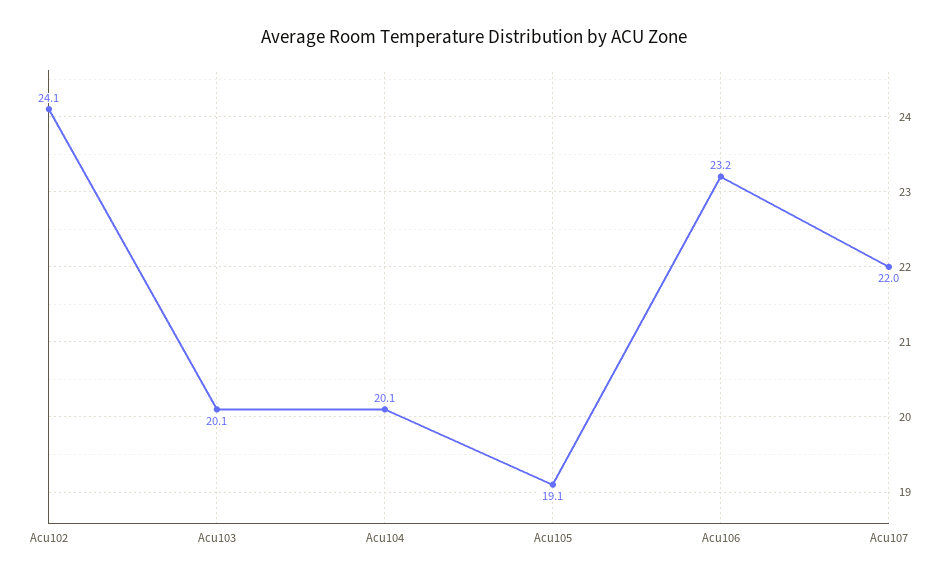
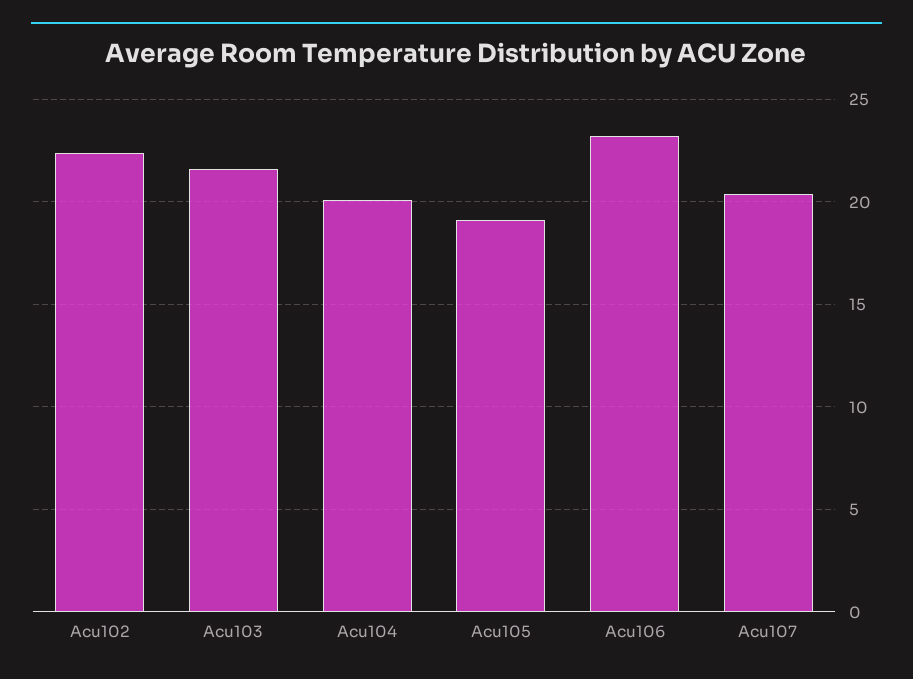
Acu102: 24.1 -> 22.5
Acu103: 20.1 -> 21.5
Acu107: 22 -> 20.5

